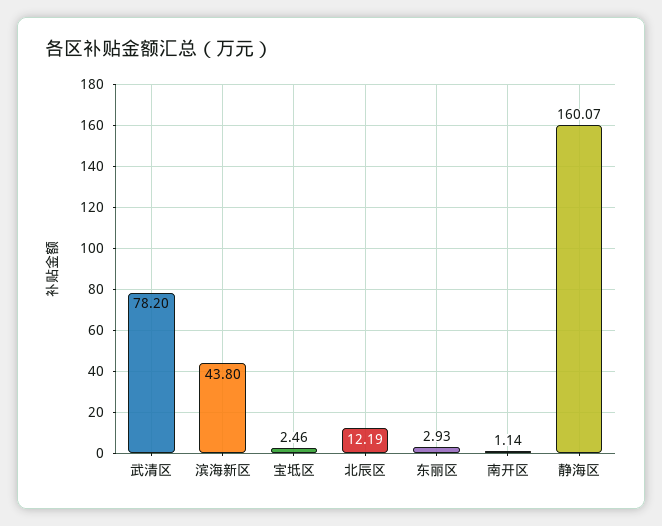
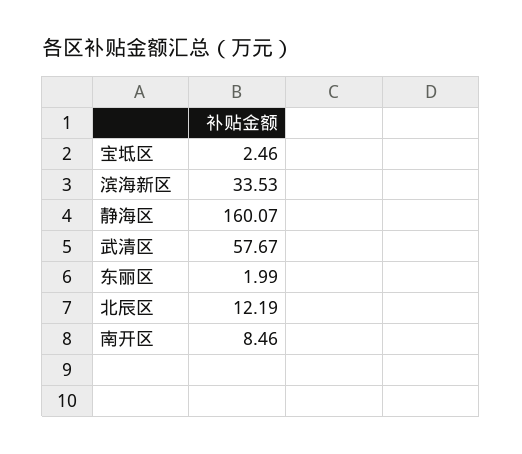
武清区: 78.2 -> 57.67
滨海新区: 43.8 -> 33.53
东丽区: 2.93 -> 1.99
南开区: 1.14 -> 8.46

